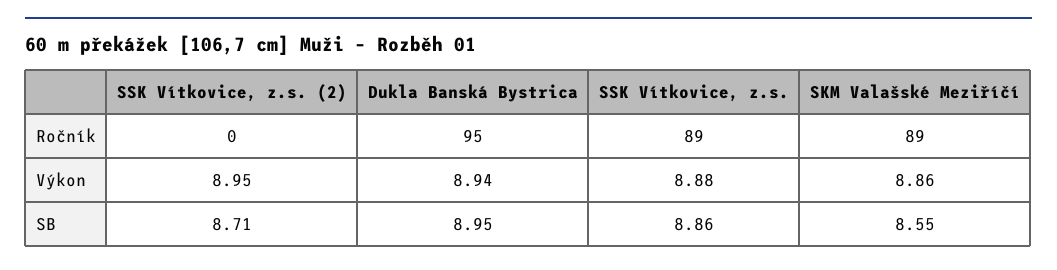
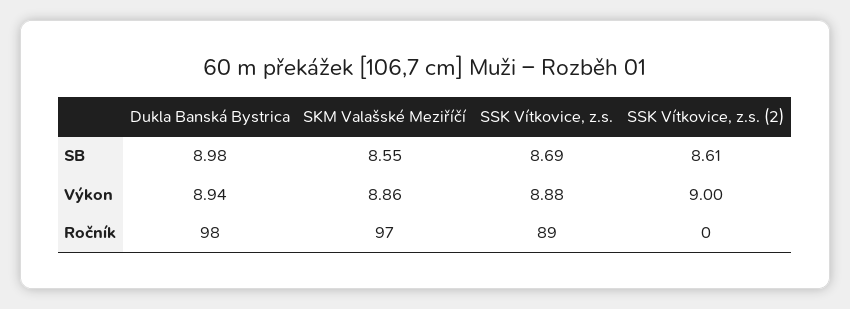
Dukla Banská Bystrica, Ročník: 95 -> 98
SKM Valašské Meziříčí, Ročník: 89 -> 97
SSK Vítkovice, z.s. (2), Výkon: 8.95 -> 9
SSK Vítkovice, z.s. (2), SB: 8.71 -> 8.61
Dukla Banská Bystrica, SB: 8.95 -> 8.98
SSK Vítkovice, z.s., SB: 8.86 -> 8.69

